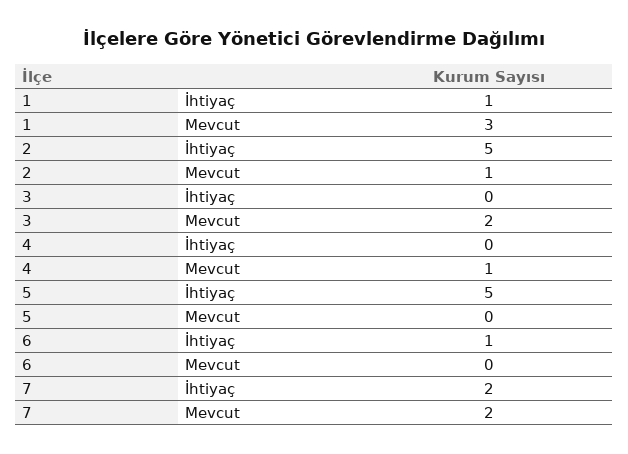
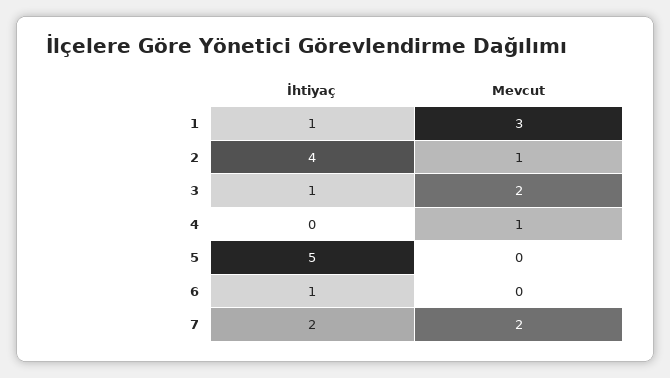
2, İhtiyaç: 5 -> 4
3, İhtiyaç: 0 -> 1

